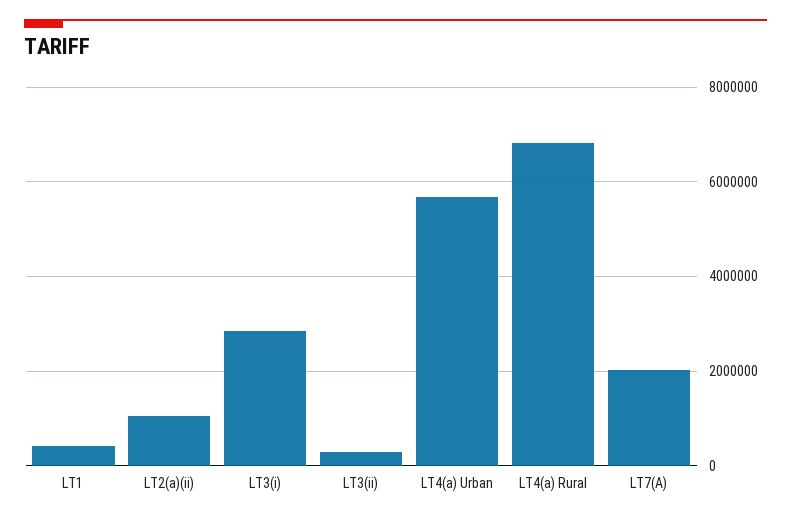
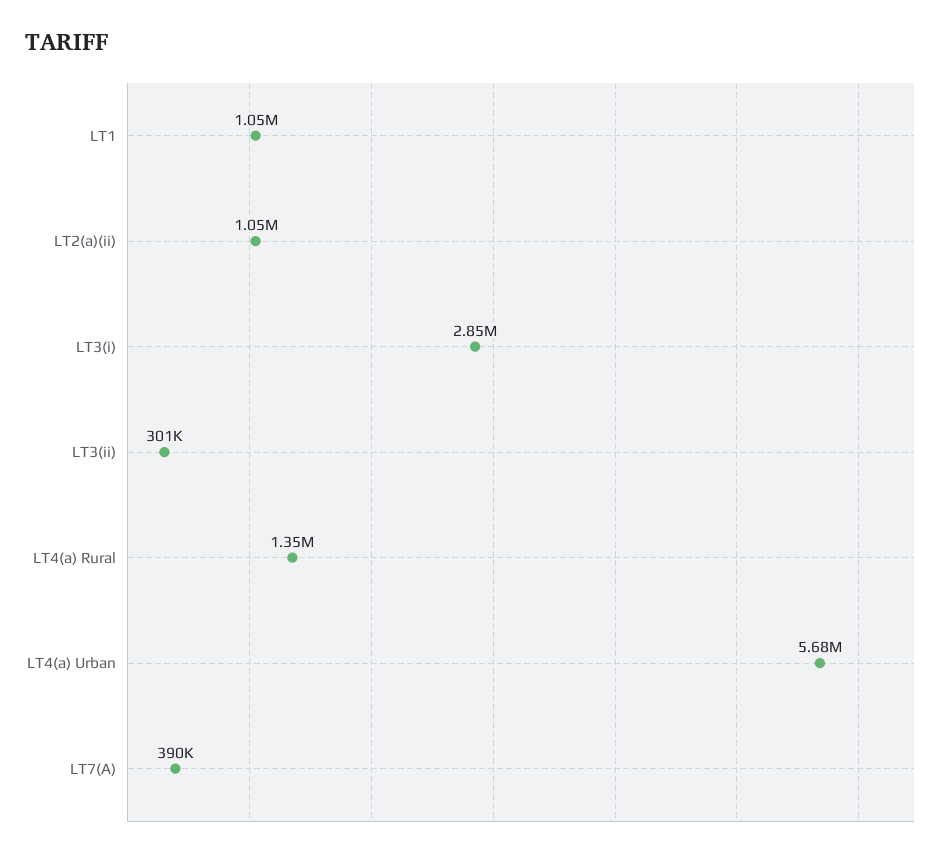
LT1: 400000 -> 1050000
LT4(a) Rural: 6800000 -> 1350000
LT7(A): 2000000 -> 390000

